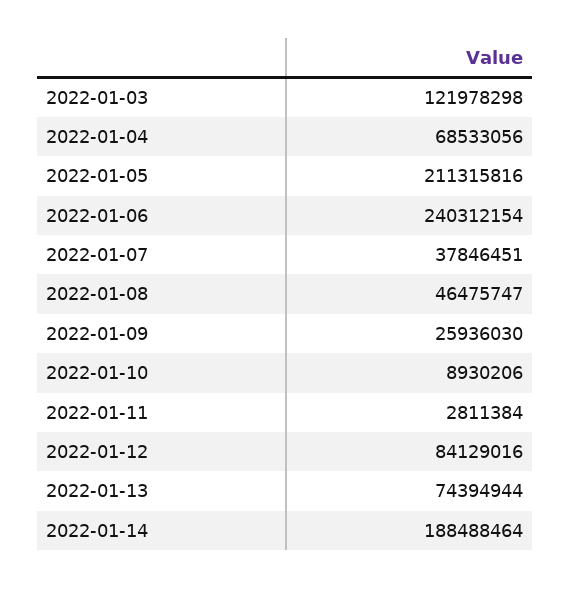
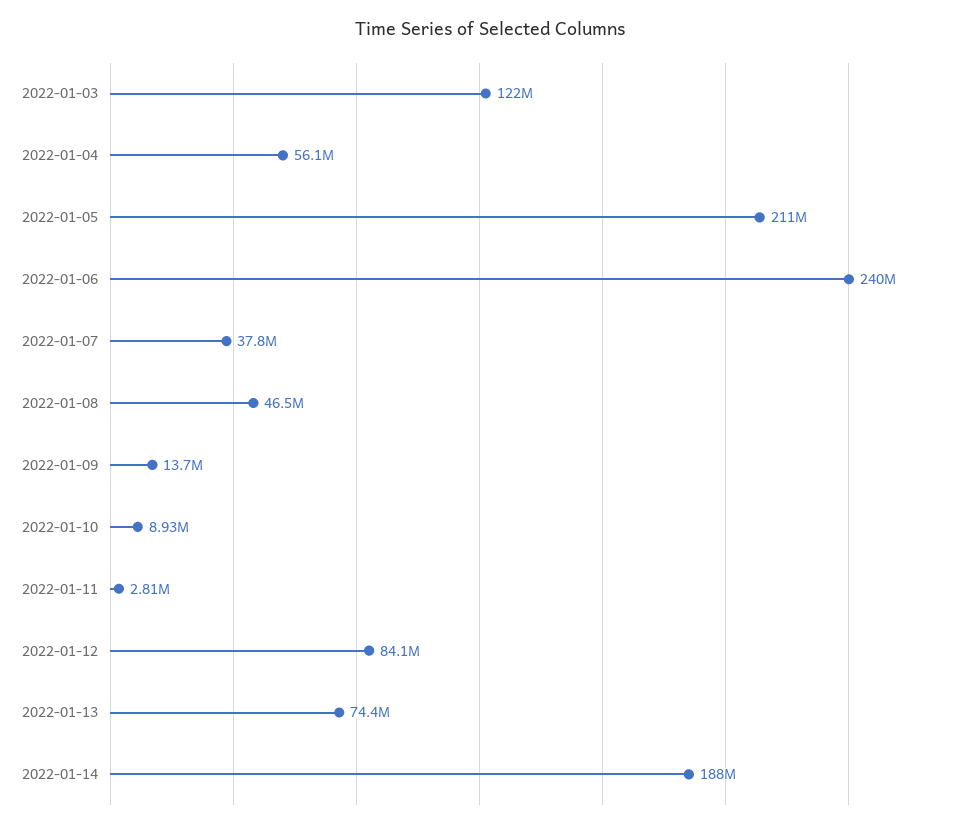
2022-01-04: 68533056 -> 56100000
2022-01-09: 25936030 -> 13700000

